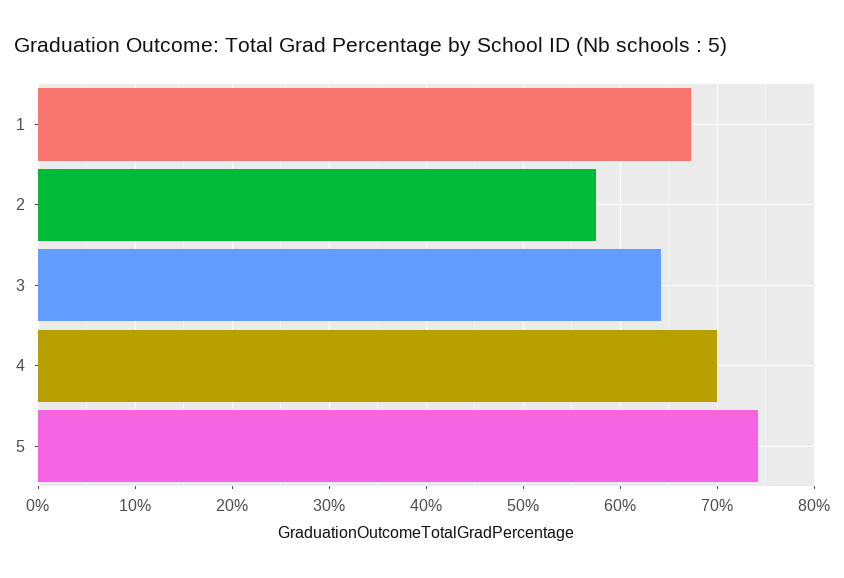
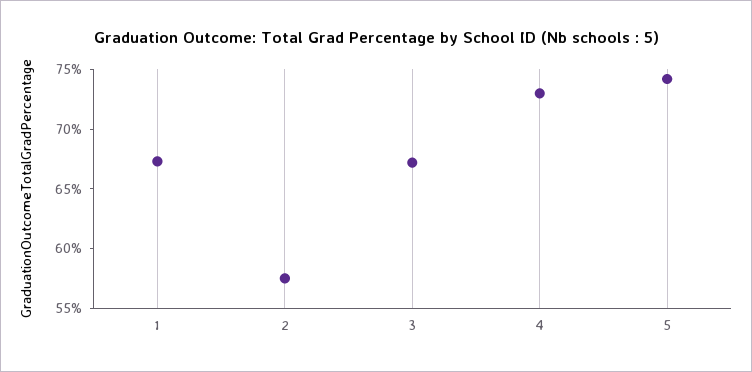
3: 64 -> 67
4: 70 -> 73

